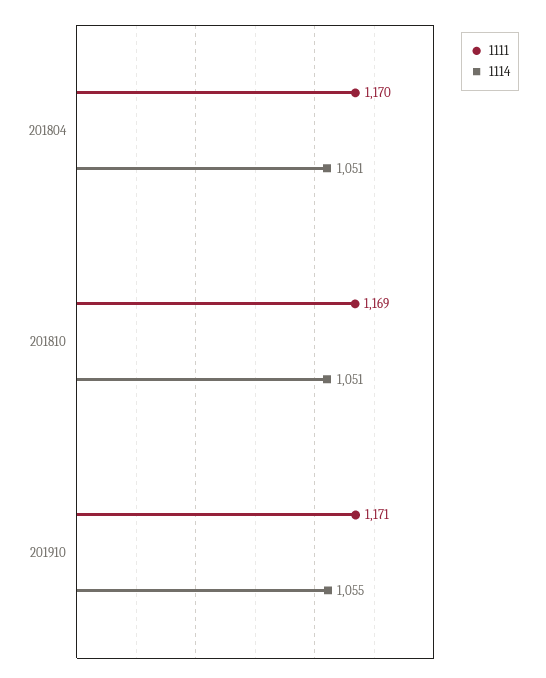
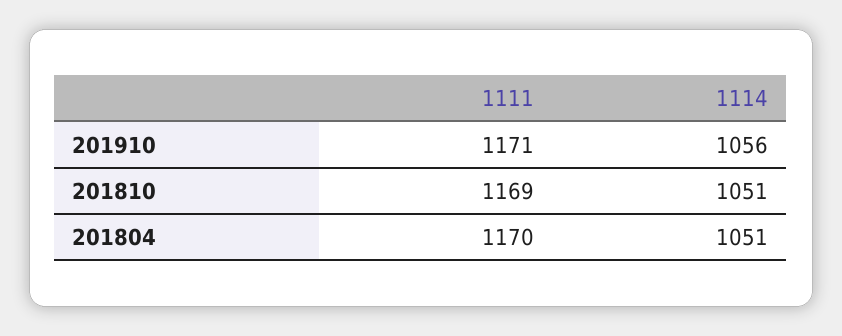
1114, 201910: 1055 -> 1056

